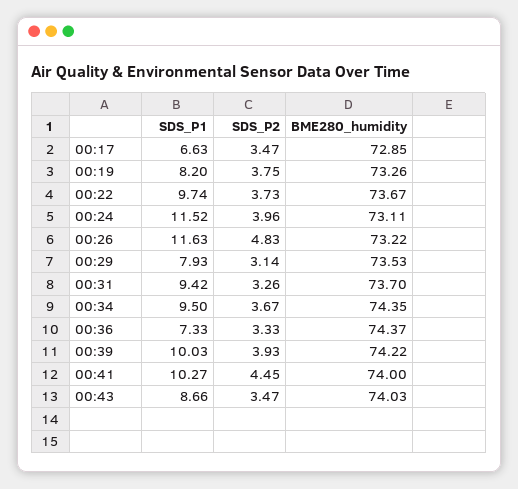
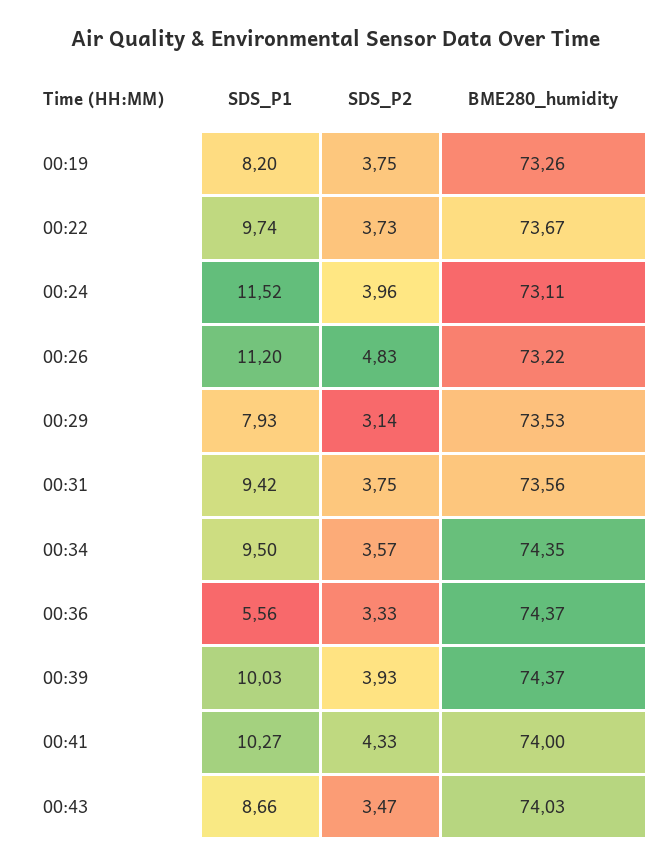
SDS_P1, 00:17: 6.63 -> none
SDS_P2, 00:17: 3.47 -> none
BME280_humidity, 00:17: 72.85 -> none
SDS_P1, 00:26: 11.63 -> 11.2
SDS_P2, 00:31: 3.26 -> 3.75
BME280_humidity, 00:31: 73.7 -> 73.56
SDS_P2, 00:34: 3.67 -> 3.57
SDS_P1, 00:36: 7.33 -> 5.56
BME280_humidity, 00:39: 74.22 -> 74.37
SDS_P2, 00:41: 4.45 -> 4.33

